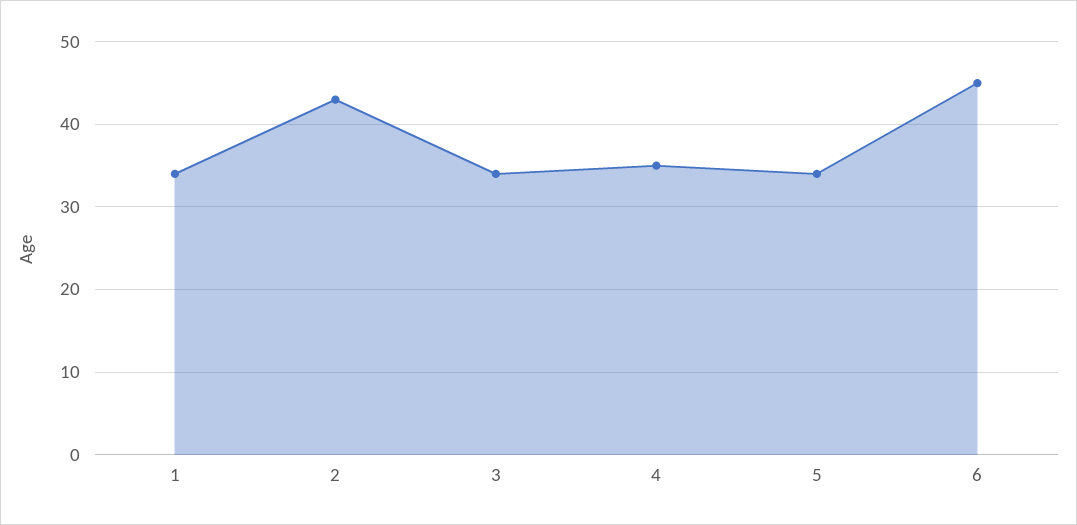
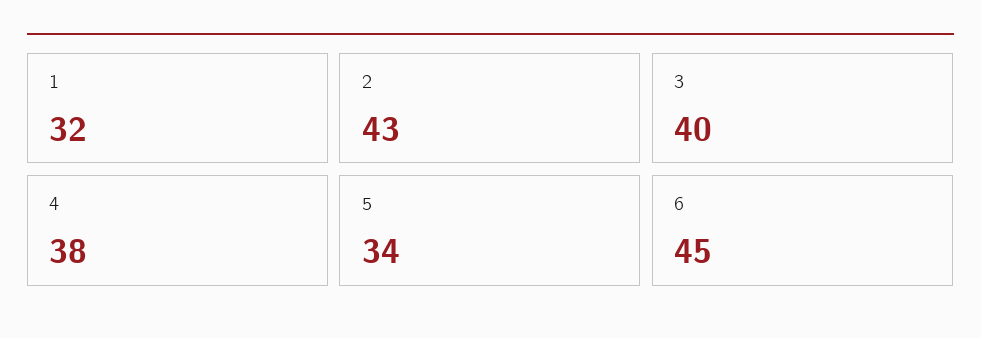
1: 34 -> 32
3: 34 -> 40
4: 35 -> 38

